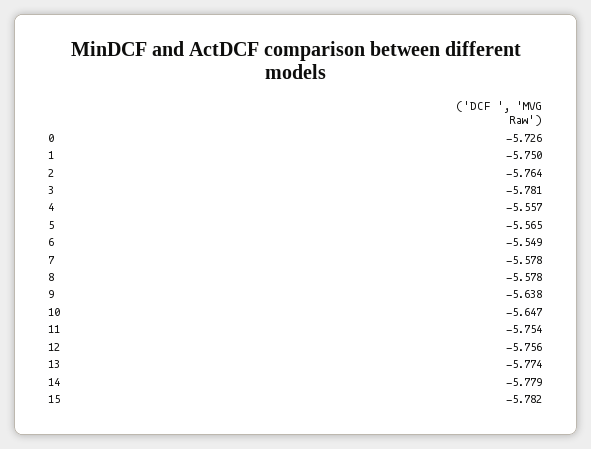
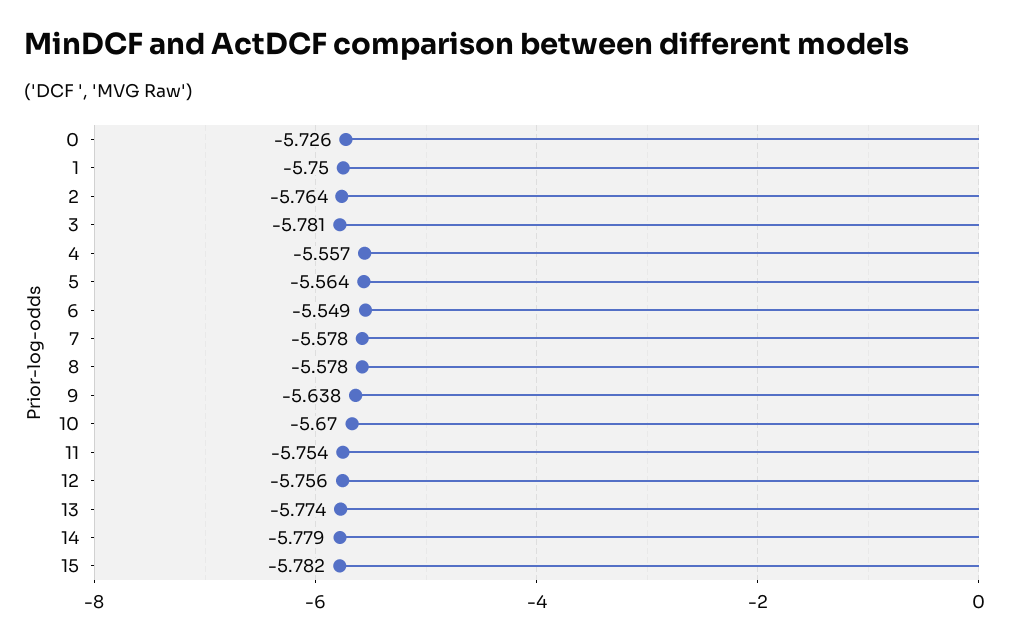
5: -5.565 -> -5.564
10: -5.647 -> -5.67

